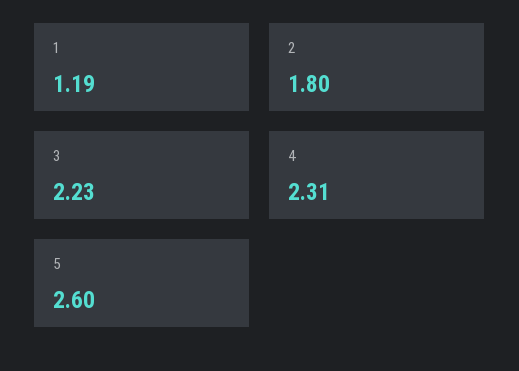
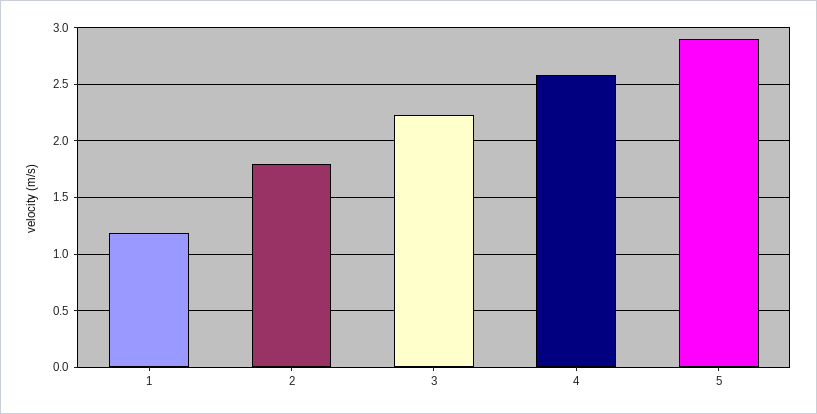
4: 2.31 -> 2.6
5: 2.6 -> 2.9

